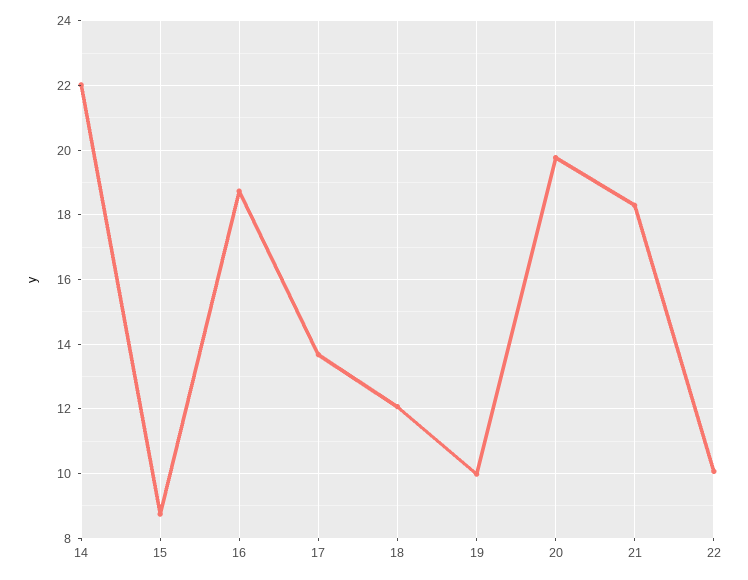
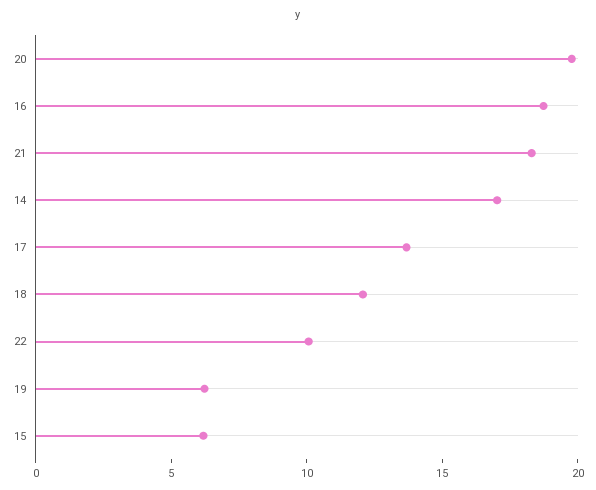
14: 22 -> 17
15: 8.8 -> 6
19: 10 -> 6

